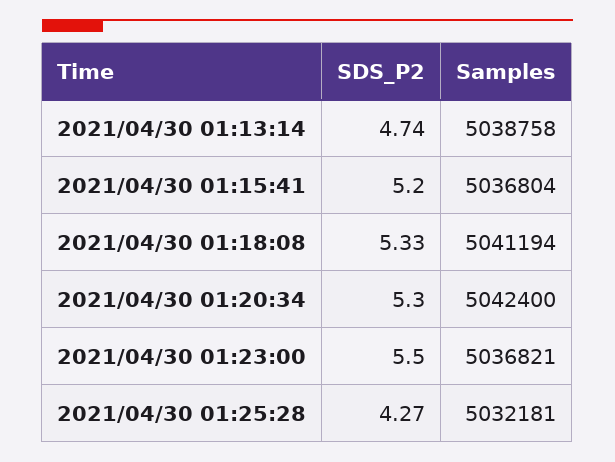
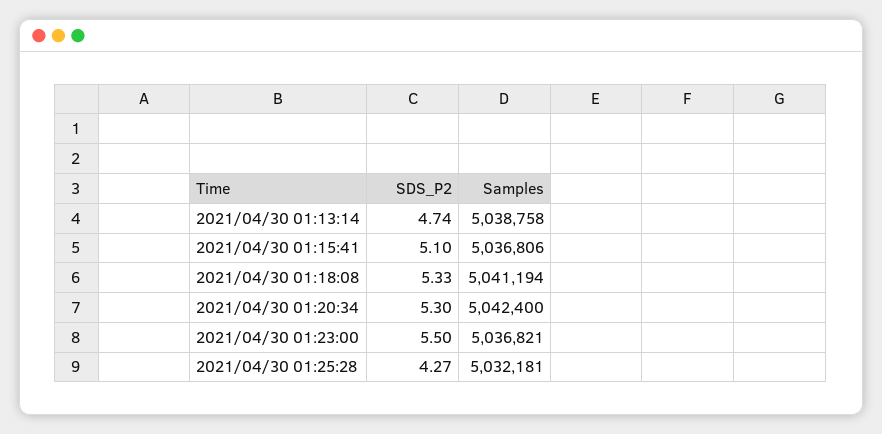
SDS_P2, 2021/04/30 01:15:41: 5.2 -> 5.1
Samples, 2021/04/30 01:15:41: 5036804 -> 5036806

